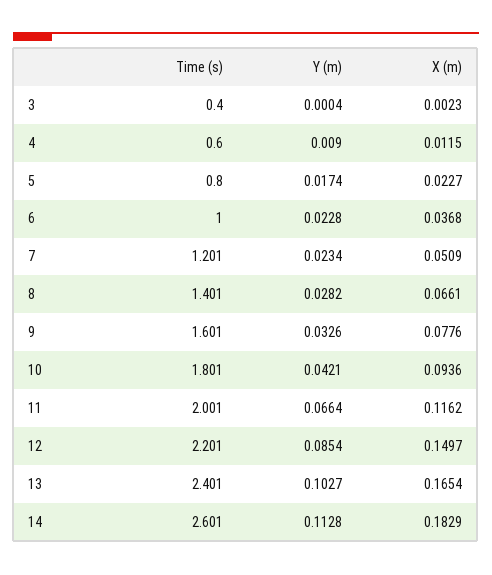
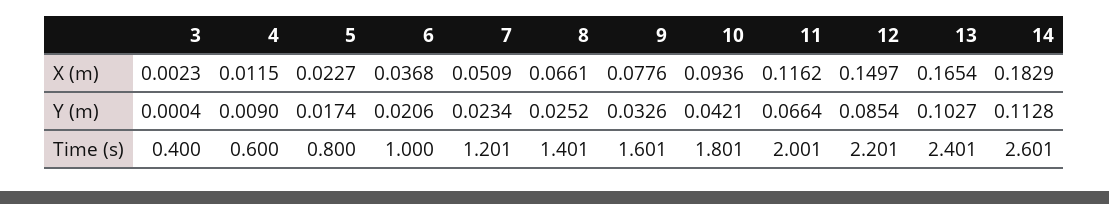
Y (m), 6: 0.0228 -> 0.0206
Y (m), 8: 0.0282 -> 0.0252

